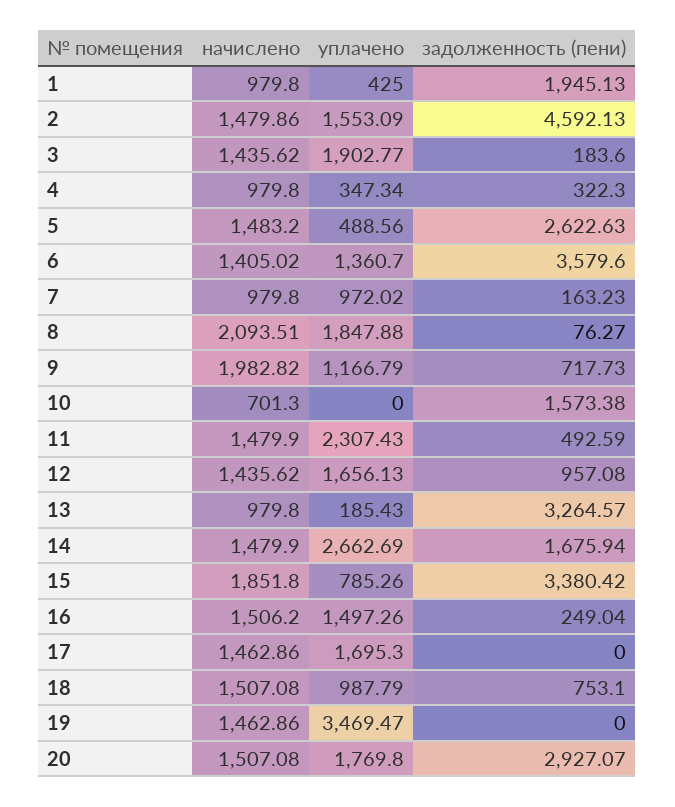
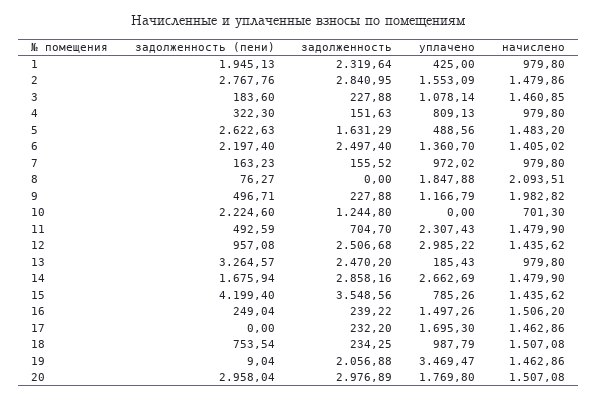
задолженность (пени), 2: 4592.13 -> 2767.76
начислено, 3: 1435.62 -> 1460.85
уплачено, 3: 1902.77 -> 1078.14
уплачено, 4: 347.34 -> 809.13
задолженность (пени), 6: 3579.6 -> 2197.4
задолженность (пени), 9: 717.73 -> 496.71
задолженность (пени), 10: 1573.38 -> 2224.6
уплачено, 12: 1656.13 -> 2985.22
начислено, 15: 1851.8 -> 1435.62
задолженность (пени), 15: 3380.42 -> 4199.4
задолженность (пени), 18: 753.1 -> 753.54
задолженность (пени), 19: 0 -> 9.04
задолженность (пени), 20: 2927.07 -> 2958.04
задолженность, 1: none -> 2319.64
задолженность, 2: none -> 2840.95
задолженность, 3: none -> 227.88
задолженность, 4: none -> 151.63
задолженность, 5: none -> 1631.29
задолженность, 6: none -> 2497.4
задолженность, 7: none -> 155.52
задолженность, 8: none -> 0
задолженность, 9: none -> 227.88
задолженность, 10: none -> 1244.8
задолженность, 11: none -> 704.7
задолженность, 12: none -> 2506.68
задолженность, 13: none -> 2470.2
задолженность, 14: none -> 2858.16
задолженность, 15: none -> 3548.56
задолженность, 16: none -> 239.22
задолженность, 17: none -> 232.2
задолженность, 18: none -> 234.25
задолженность, 19: none -> 2056.88
задолженность, 20: none -> 2976.89

